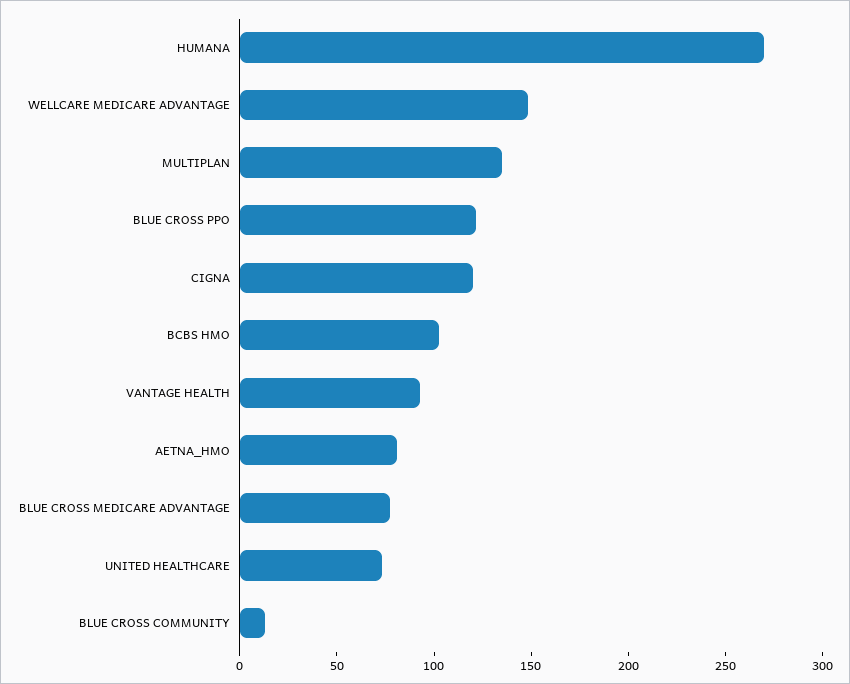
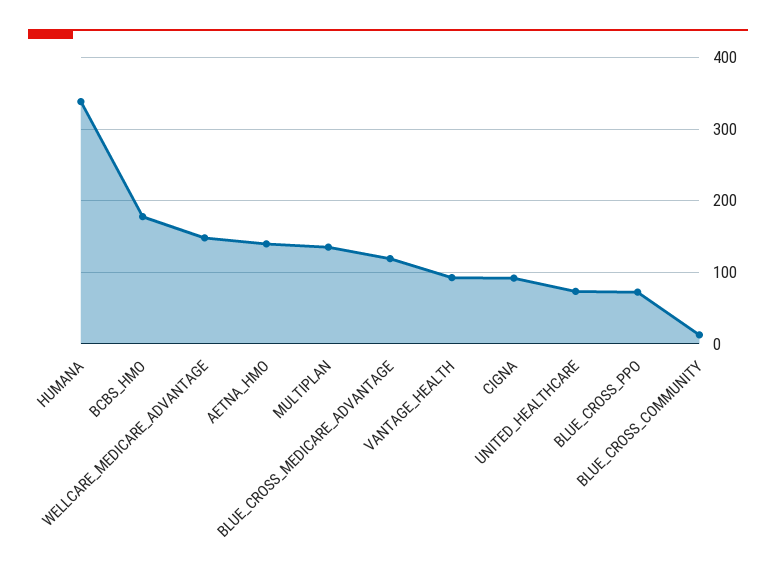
HUMANA: 270 -> 340
BLUE CROSS PPO: 120 -> 70
CIGNA: 120 -> 90
BCBS HMO: 100 -> 180
AETNA_HMO: 80 -> 140
BLUE CROSS MEDICARE ADVANTAGE: 80 -> 120

